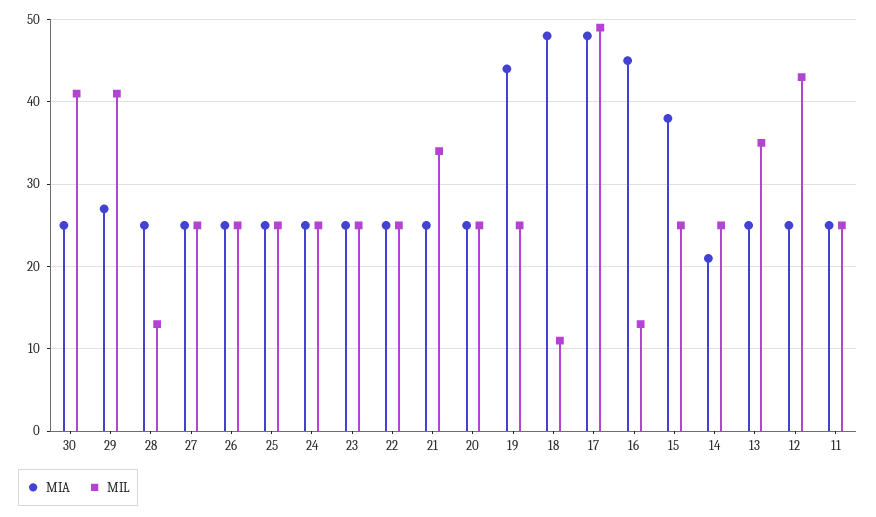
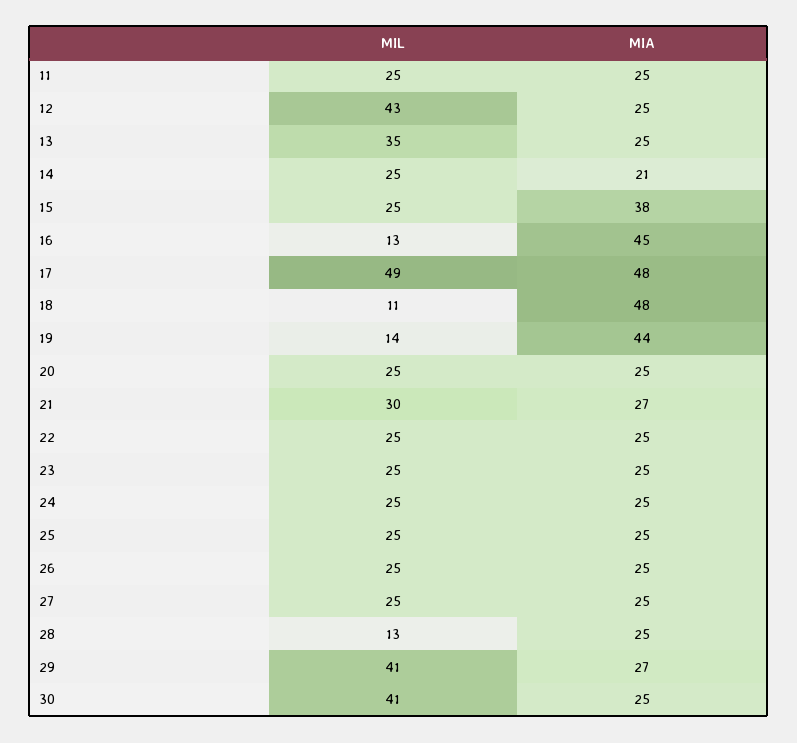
MIA, 21: 25 -> 27
MIL, 21: 34 -> 30
MIL, 19: 25 -> 14

